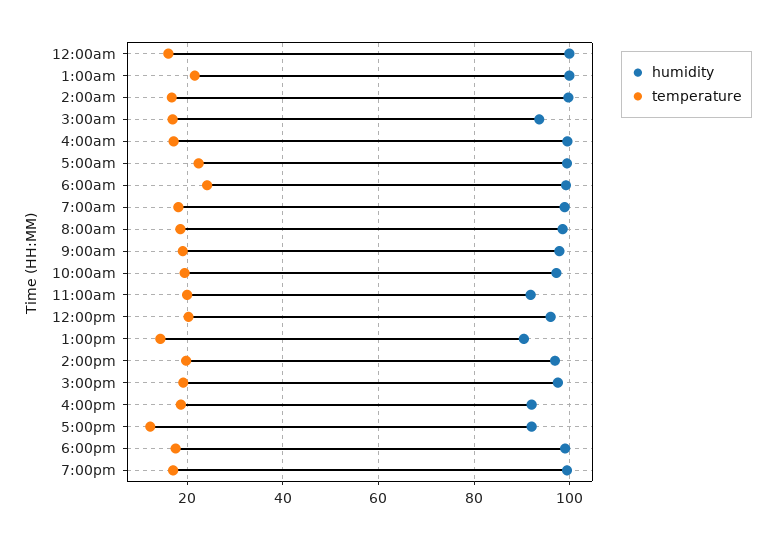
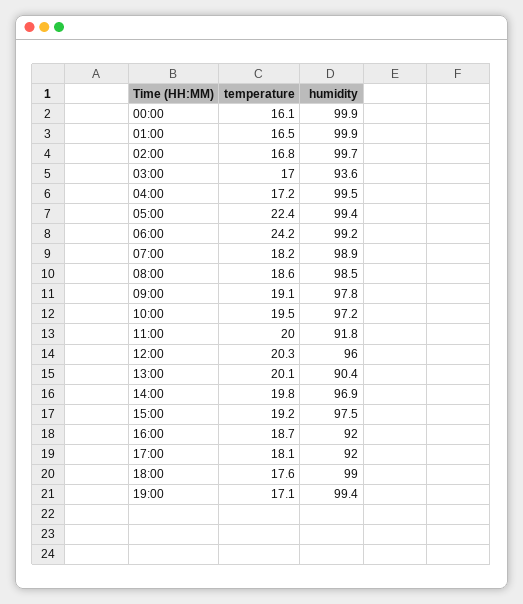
temperature, 1:00am: 22 -> 16.5
temperature, 1:00pm: 14 -> 20.1
temperature, 5:00pm: 12 -> 18.1

